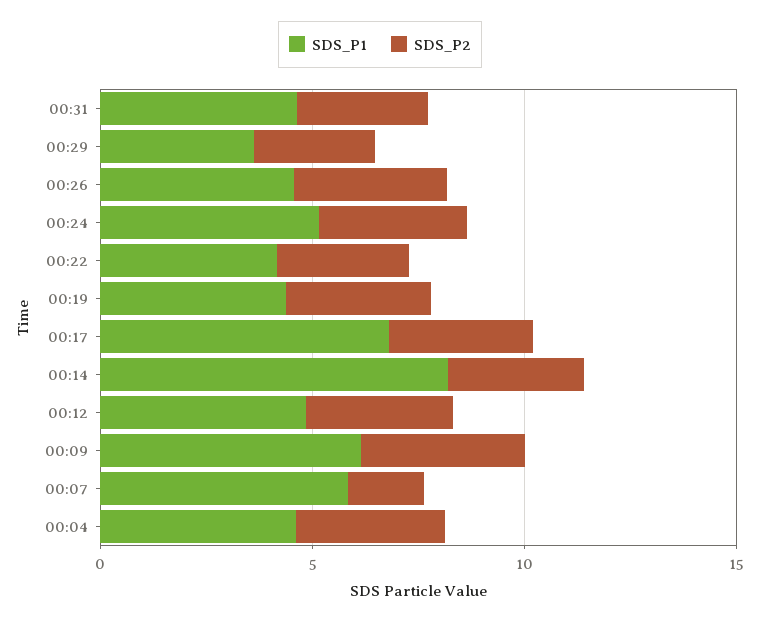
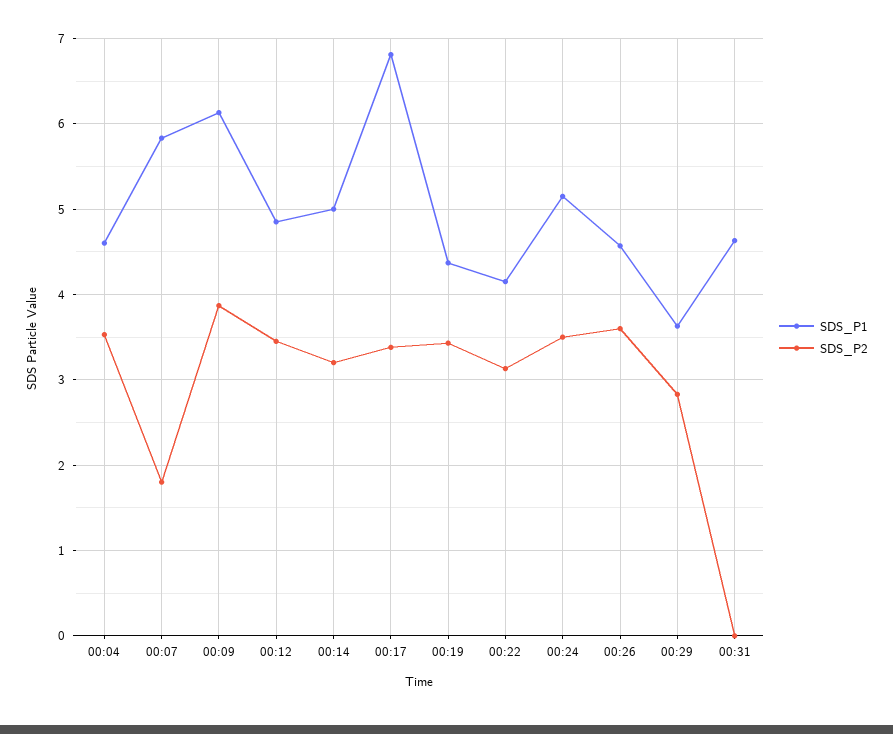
SDS_P2, 00:31: 3 -> 0
SDS_P1, 00:14: 8 -> 5

